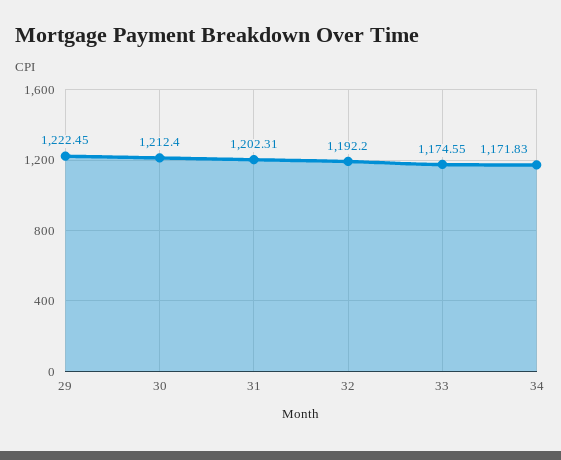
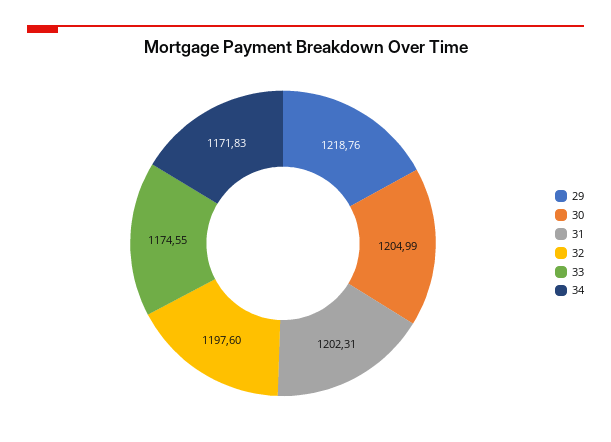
29: 1222.45 -> 1218.76
30: 1212.4 -> 1204.99
32: 1192.2 -> 1197.6

